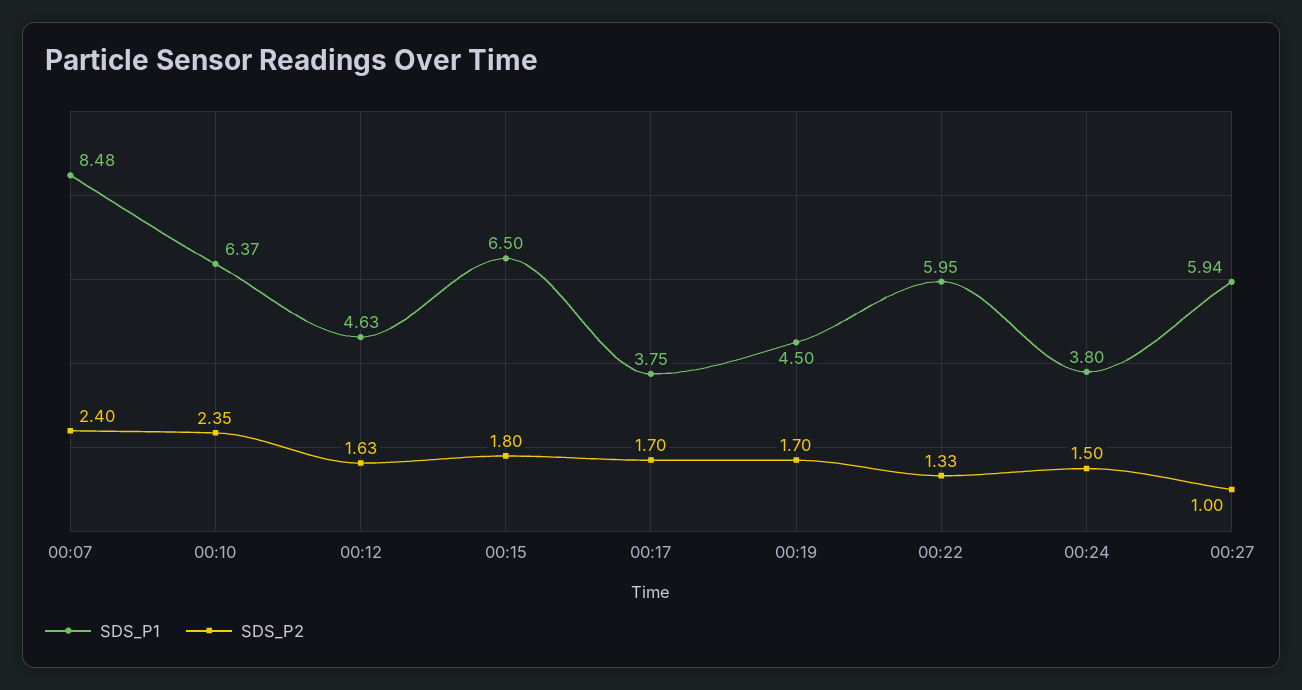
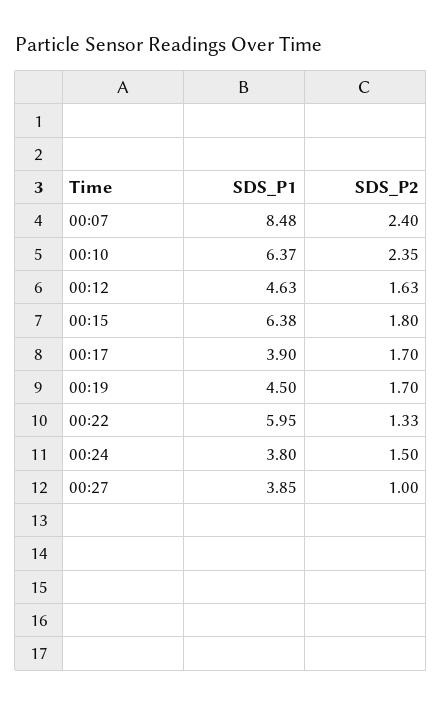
SDS_P1, 00:15: 6.5 -> 6.38
SDS_P1, 00:17: 3.75 -> 3.9
SDS_P1, 00:27: 5.94 -> 3.85

